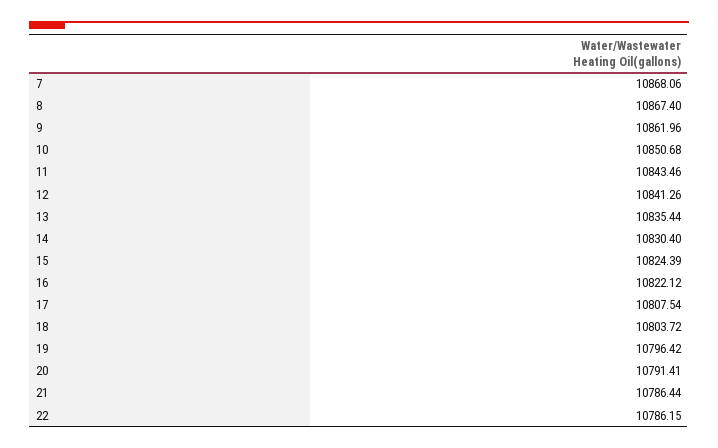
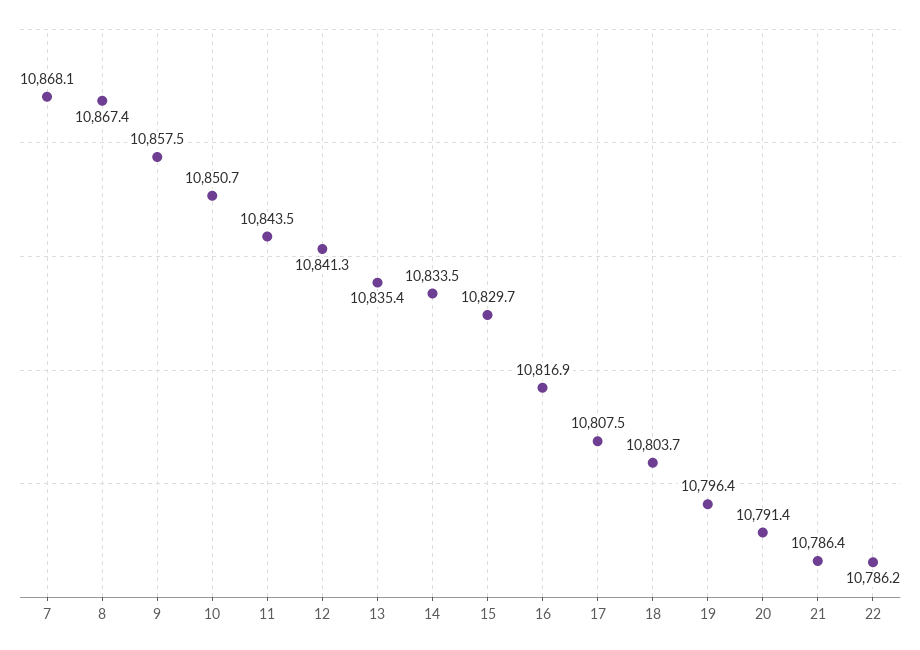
9: 10861.96 -> 10857.5
14: 10830.4 -> 10833.5
15: 10824.39 -> 10829.7
16: 10822.12 -> 10816.9

